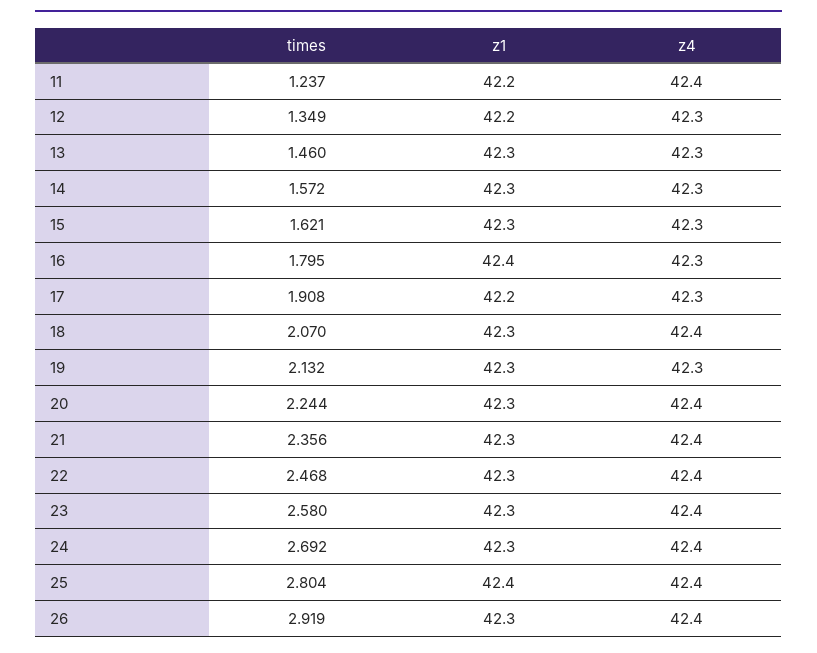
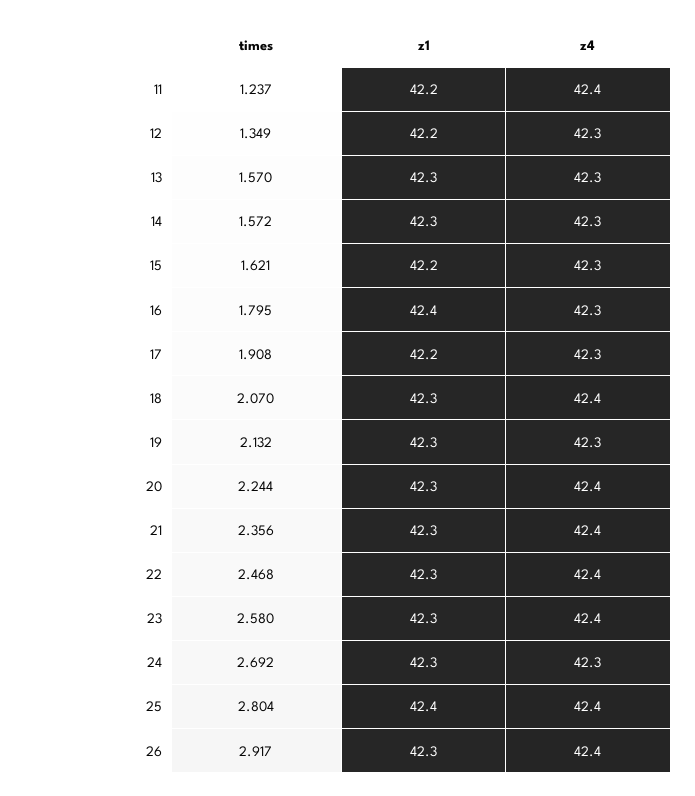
times, 13: 1.46 -> 1.57
z1, 15: 42.3 -> 42.2
z4, 24: 42.4 -> 42.3
times, 26: 2.919 -> 2.917

